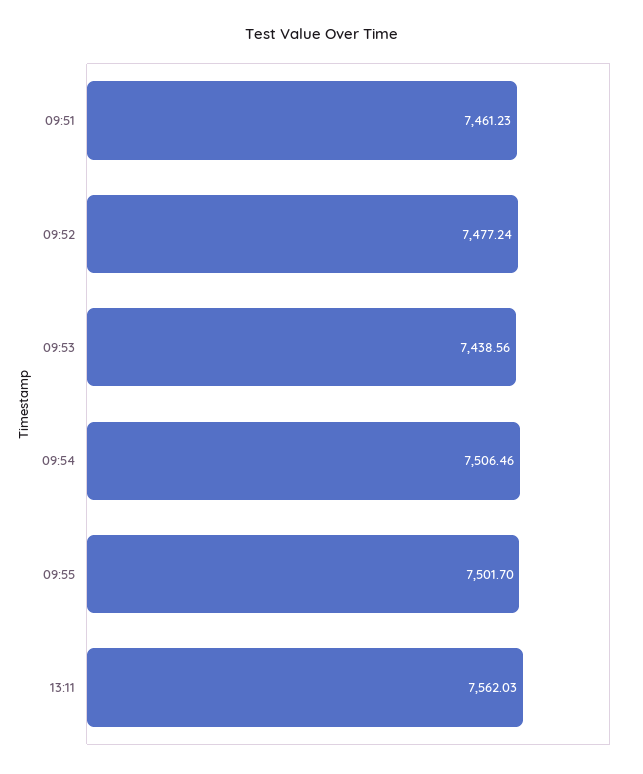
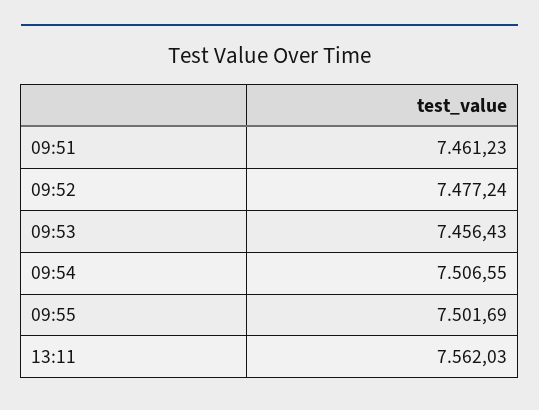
09:53: 7438.56 -> 7456.43
09:54: 7506.46 -> 7506.55
09:55: 7501.7 -> 7501.69

